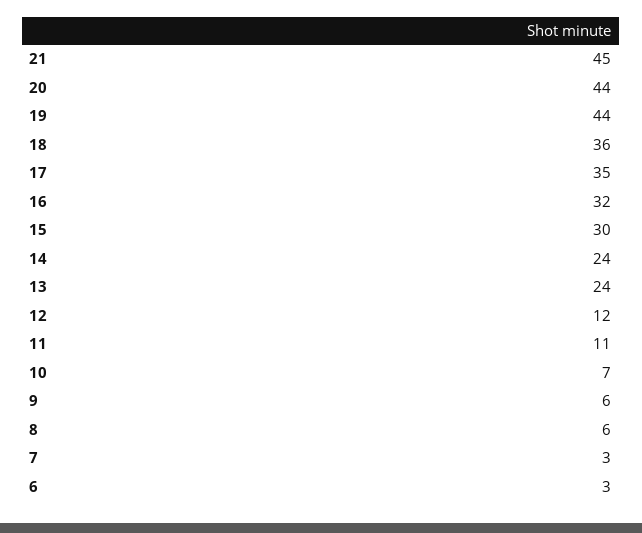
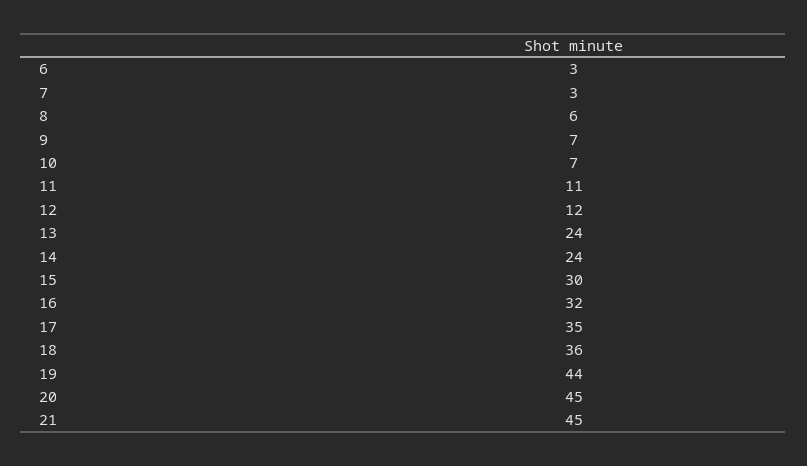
20: 44 -> 45
9: 6 -> 7

